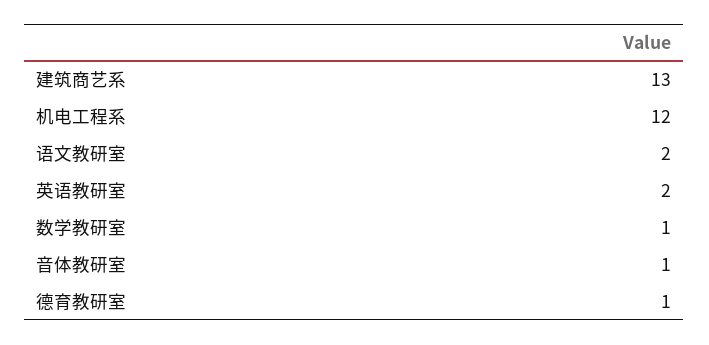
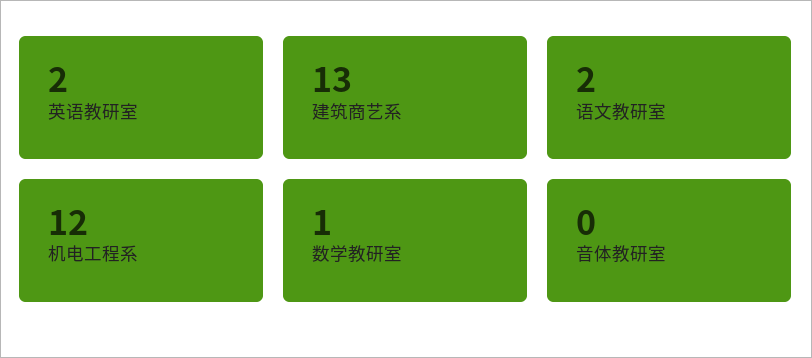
音体教研室: 1 -> 0
德育教研室: 1 -> none

